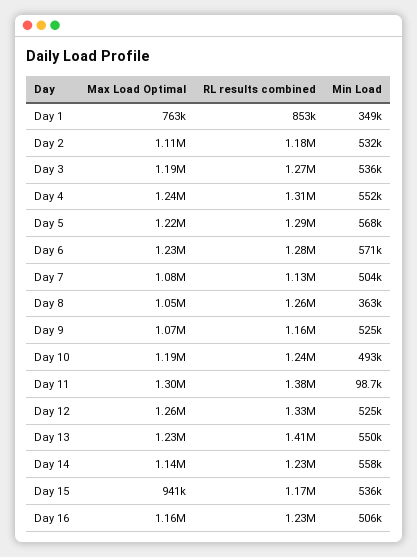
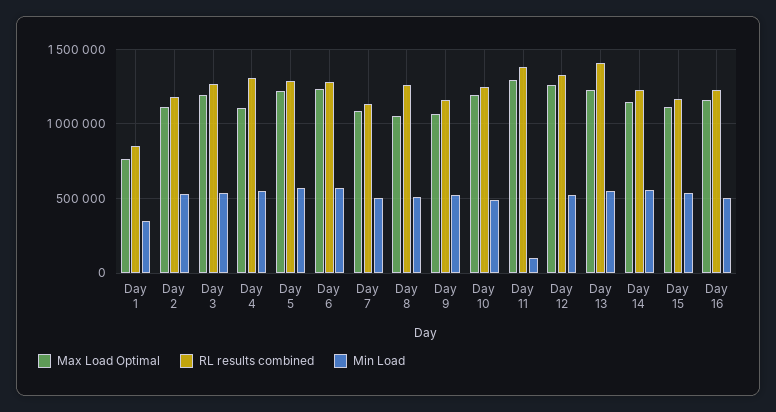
Max Load Optimal, Day 4: 1240000 -> 1100000
Min Load, Day 8: 363000 -> 500000
Max Load Optimal, Day 15: 941000 -> 1100000

